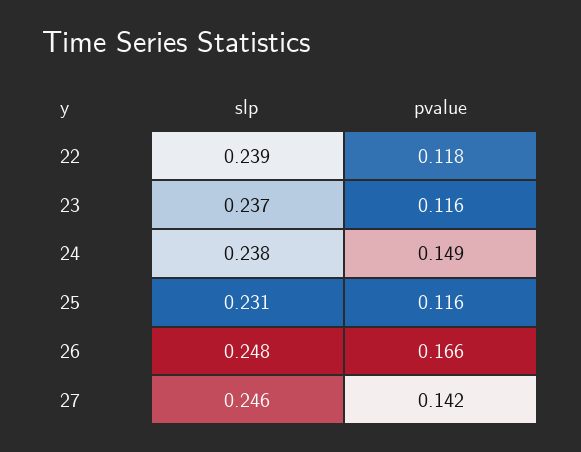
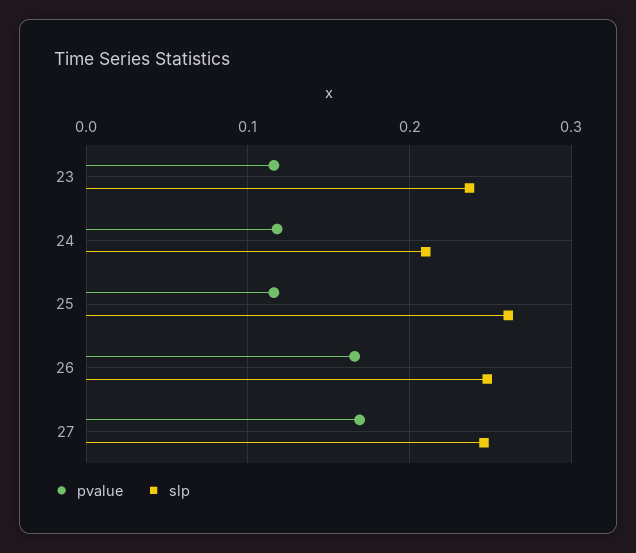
slp, 22: 0.239 -> none
pvalue, 22: 0.118 -> none
slp, 24: 0.238 -> 0.21
pvalue, 24: 0.149 -> 0.12
slp, 25: 0.231 -> 0.26
pvalue, 27: 0.142 -> 0.17

